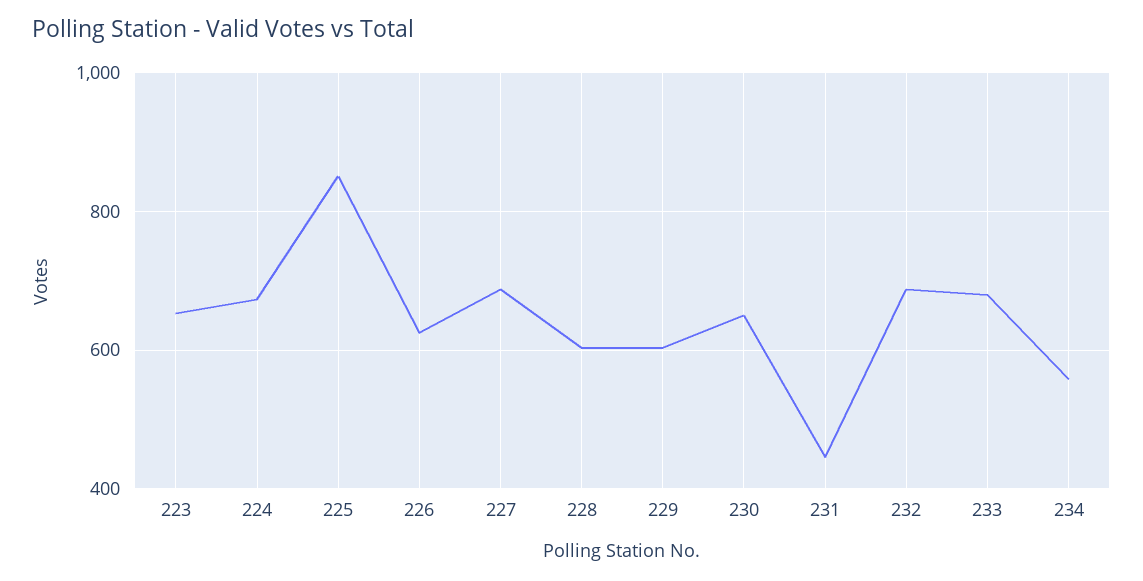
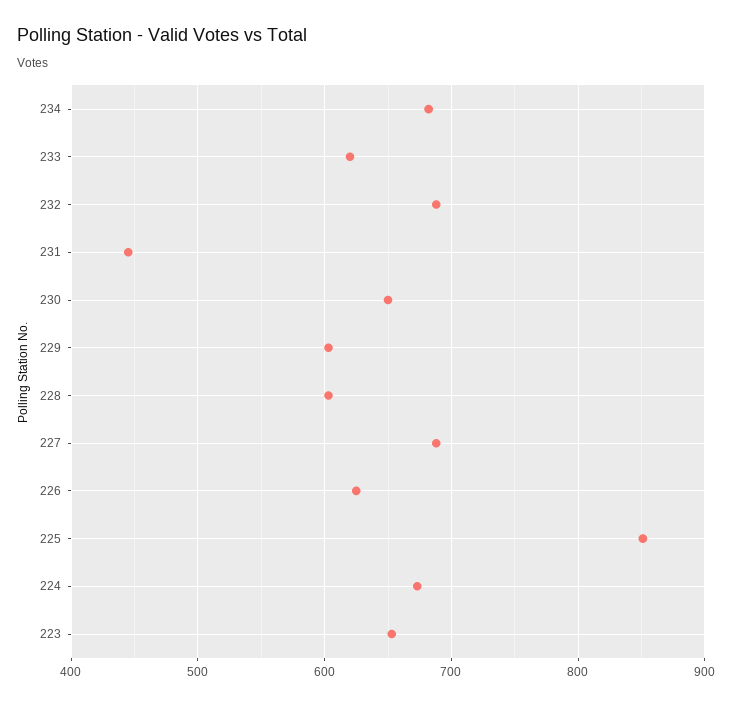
233: 680 -> 620
234: 560 -> 680

